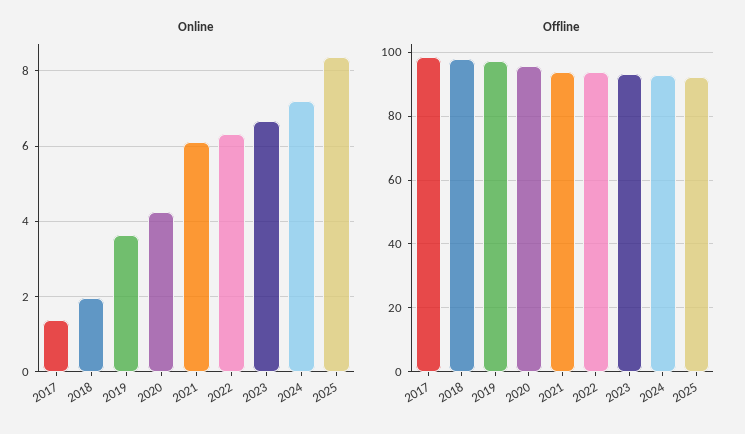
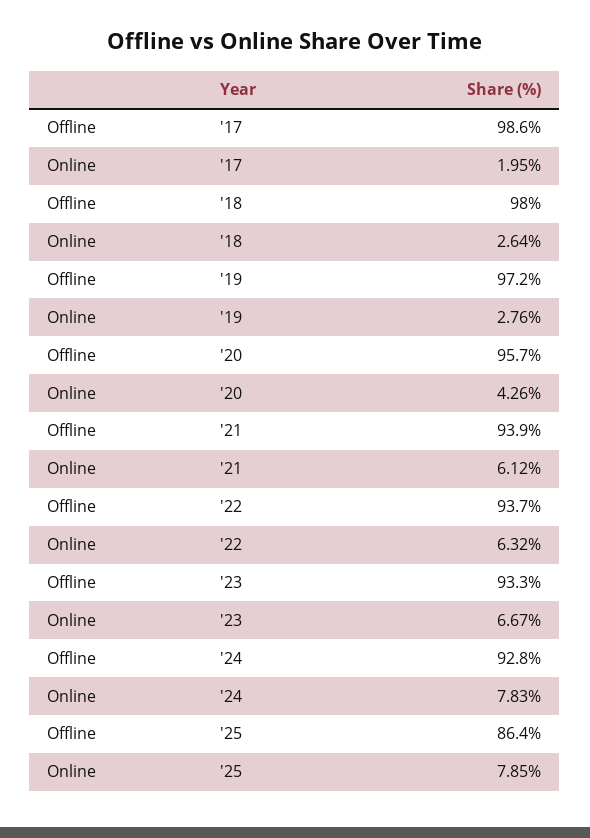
Online, 2017: 1.4 -> 1.95
Online, 2018: 2 -> 2.64
Online, 2019: 3.6 -> 2.76
Online, 2024: 7.2 -> 7.83
Online, 2025: 8.4 -> 7.85
Offline, 2025: 92 -> 86.4

